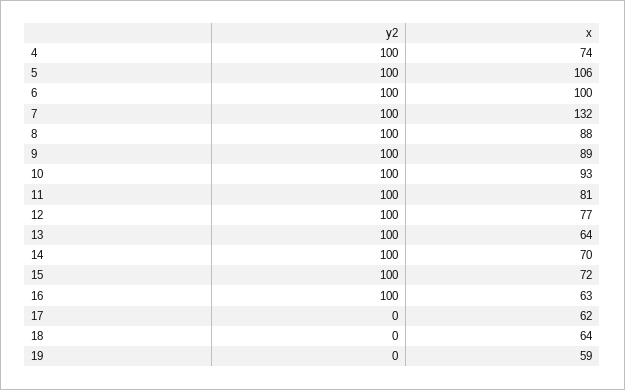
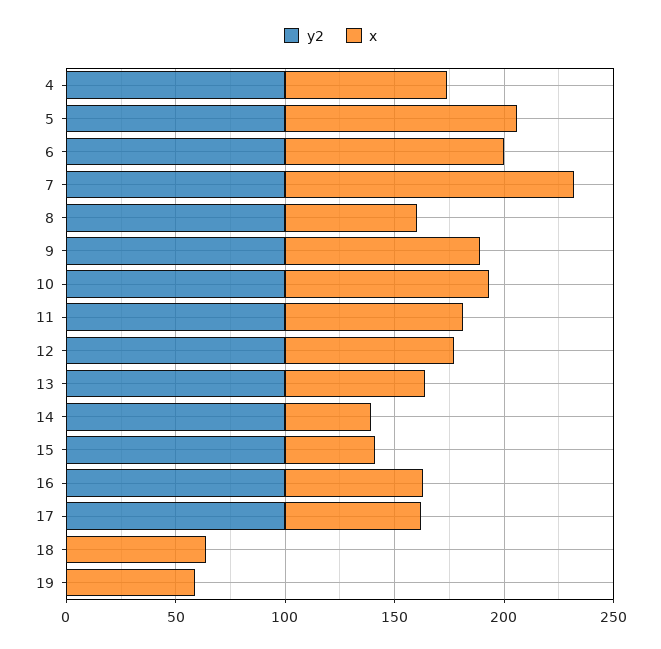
x, 8: 88 -> 60
x, 14: 70 -> 40
x, 15: 72 -> 40
y2, 17: 0 -> 100

